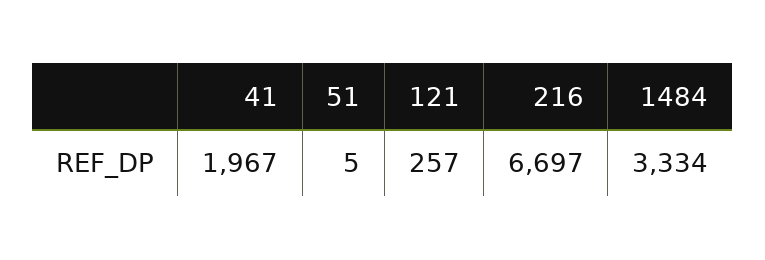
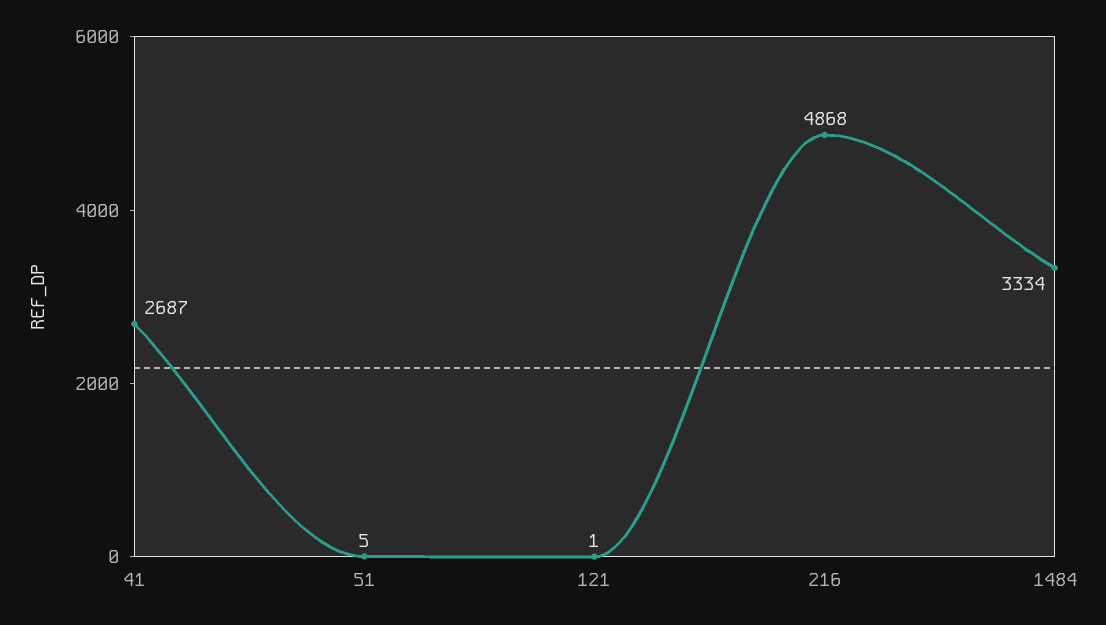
41: 1967 -> 2687
121: 257 -> 1
216: 6697 -> 4868

